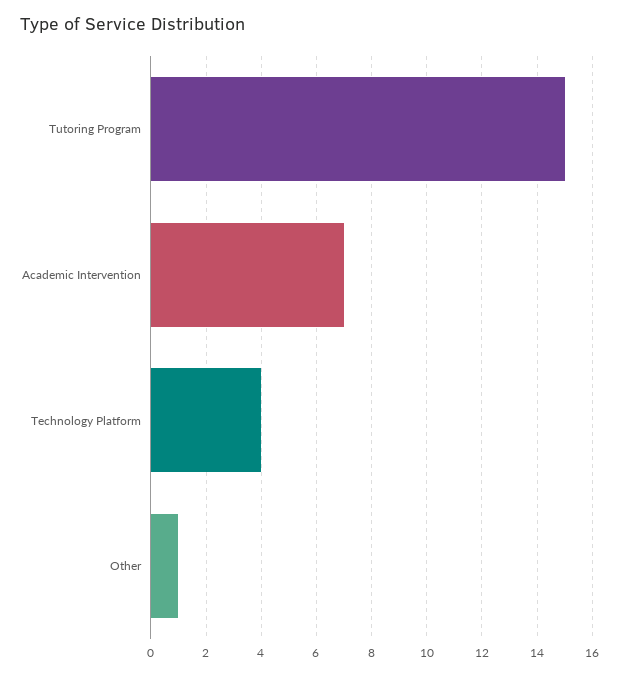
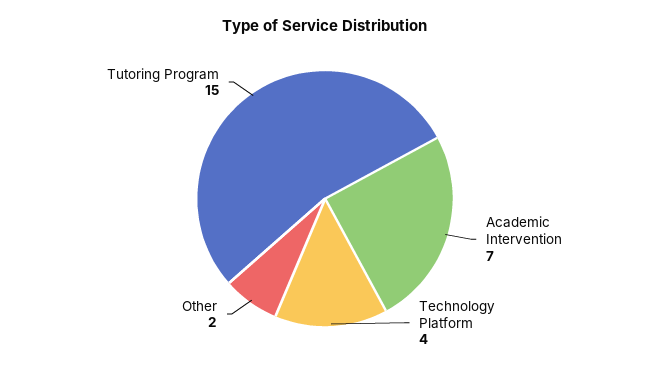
Other: 1 -> 2

